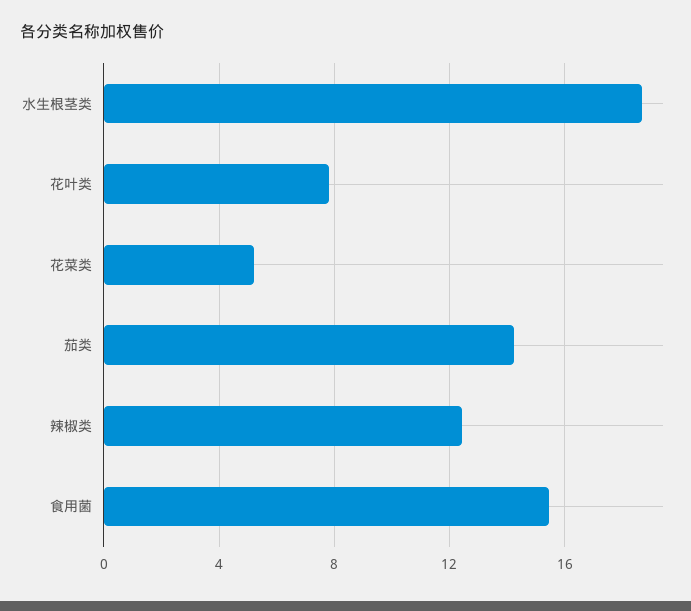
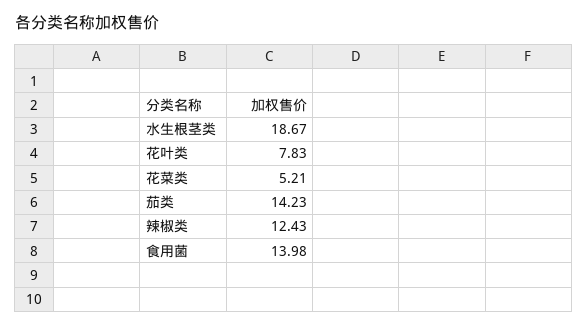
食用菌: 15.5 -> 13.98

